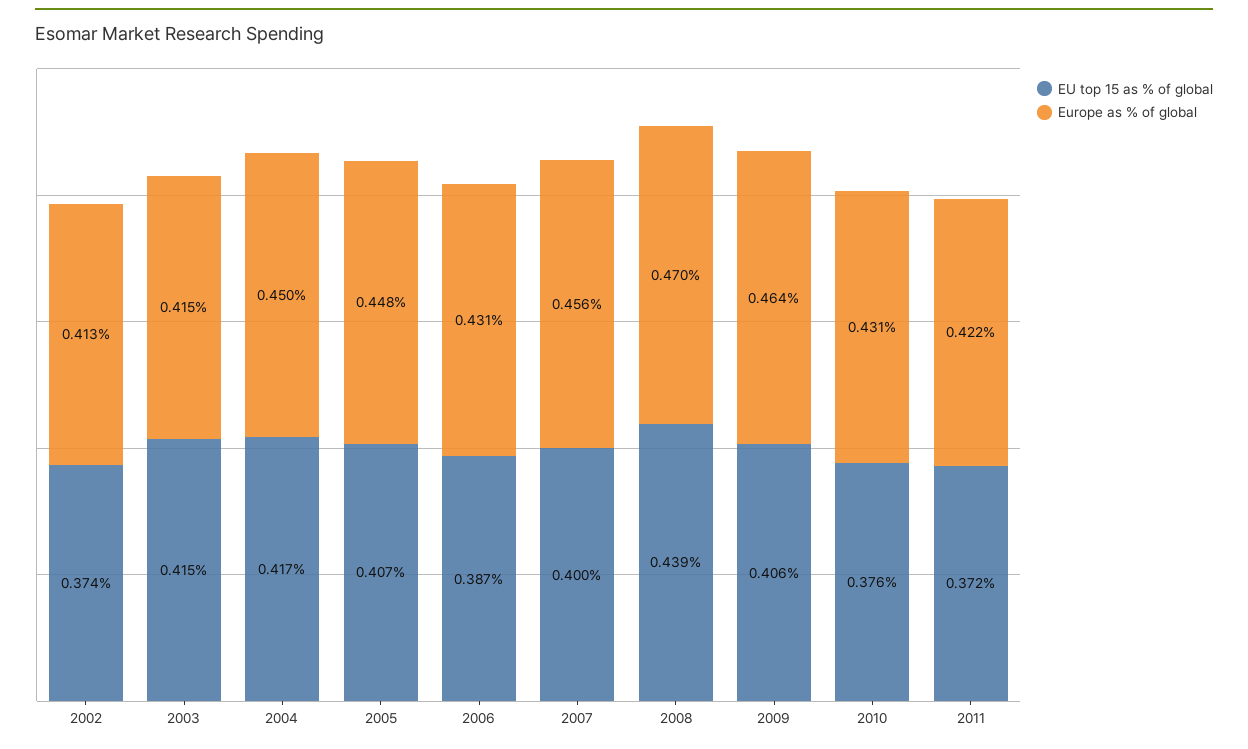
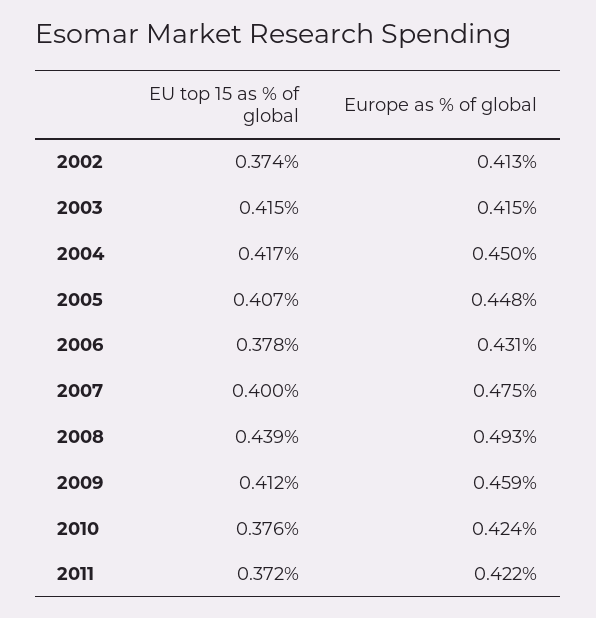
EU top 15 as % of global, 2006: 0.387 -> 0.378
Europe as % of global, 2007: 0.456 -> 0.475
Europe as % of global, 2008: 0.47 -> 0.493
EU top 15 as % of global, 2009: 0.406 -> 0.412
Europe as % of global, 2009: 0.464 -> 0.459
Europe as % of global, 2010: 0.431 -> 0.424

